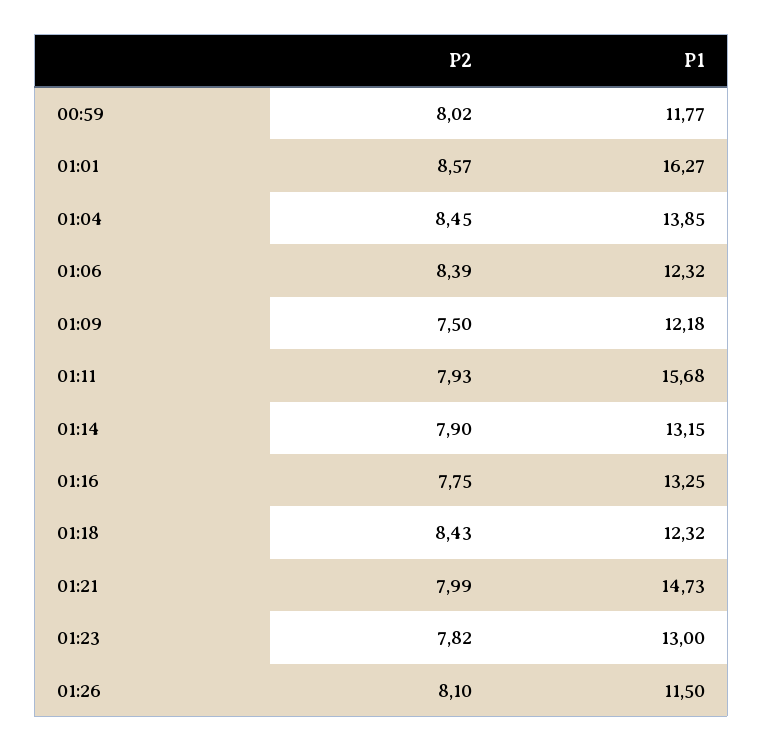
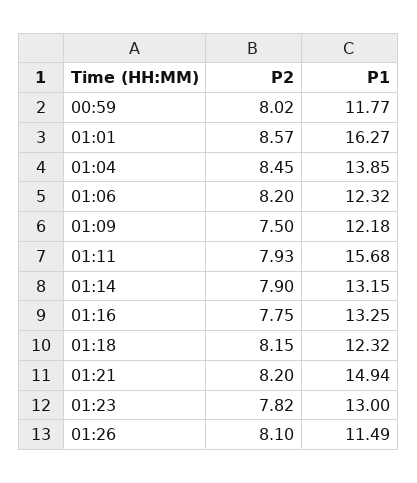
P2, 01:06: 8.39 -> 8.2
P2, 01:18: 8.43 -> 8.15
P2, 01:21: 7.99 -> 8.2
P1, 01:21: 14.73 -> 14.94
P1, 01:26: 11.5 -> 11.49

